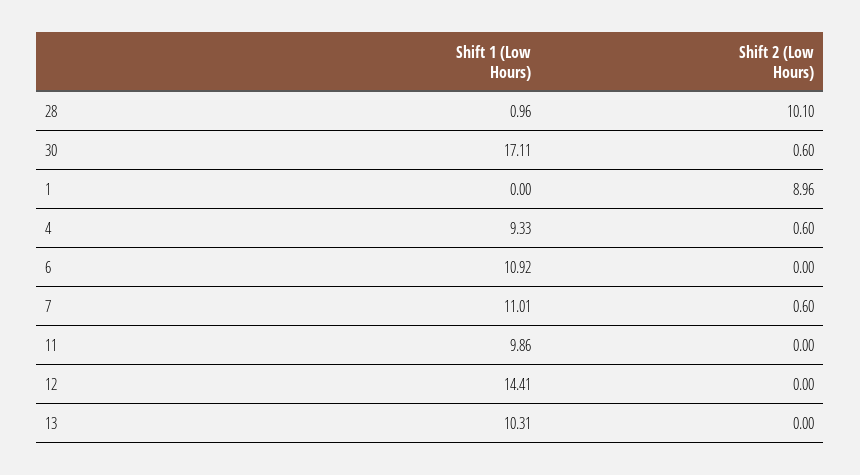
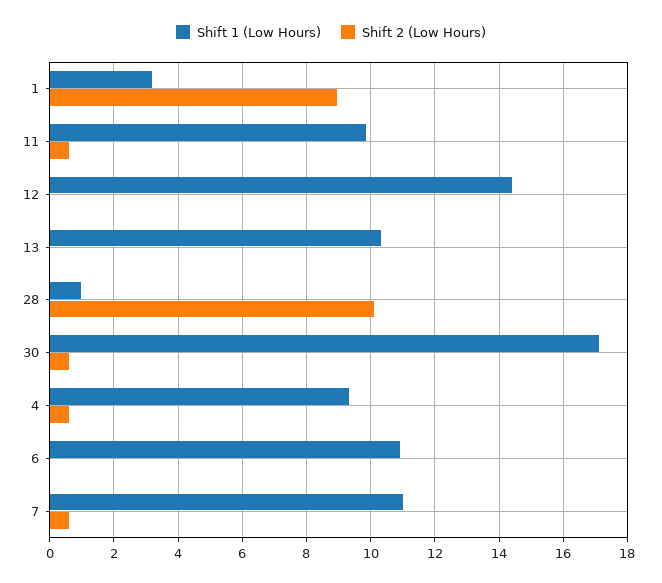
Shift 1 (Low Hours), 1: 0 -> 3.2
Shift 2 (Low Hours), 11: 0 -> 0.6

